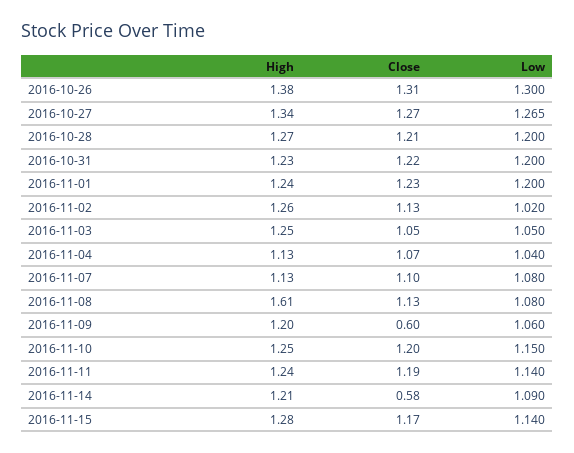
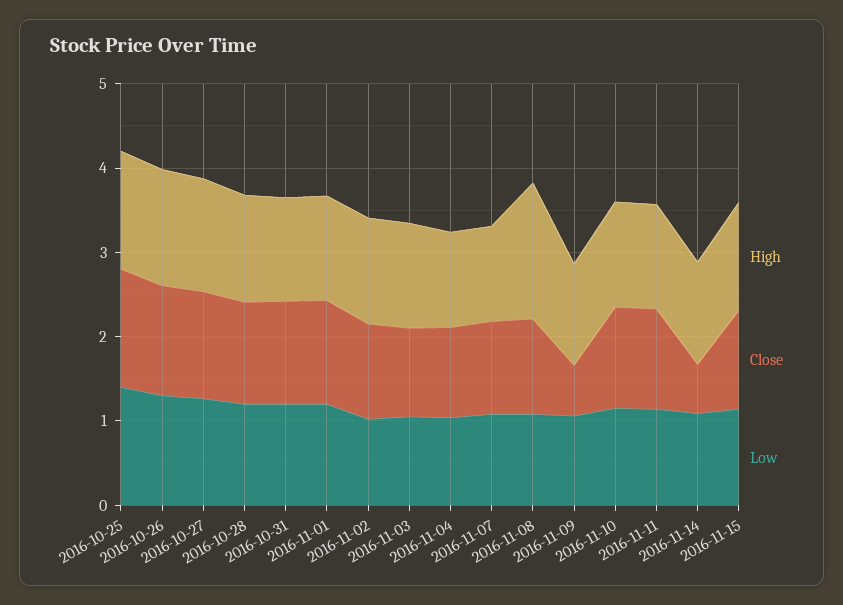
High, 2016-10-25: none -> 1.4
Close, 2016-10-25: none -> 1.4
Low, 2016-10-25: none -> 1.4

